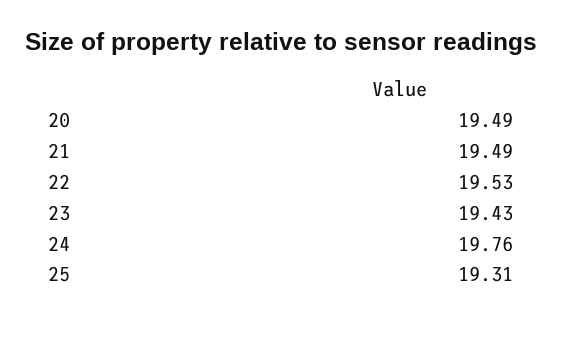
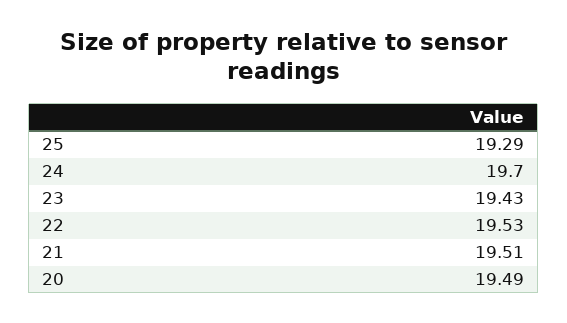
21: 19.49 -> 19.51
24: 19.76 -> 19.7
25: 19.31 -> 19.29

